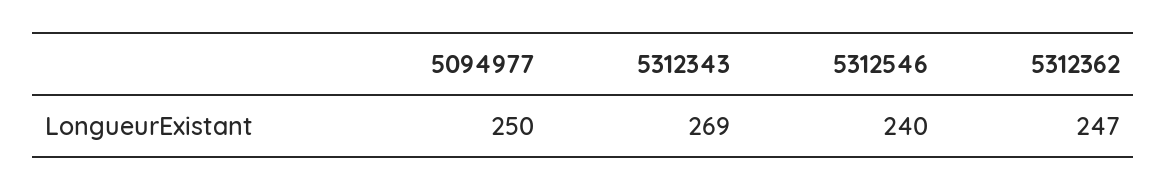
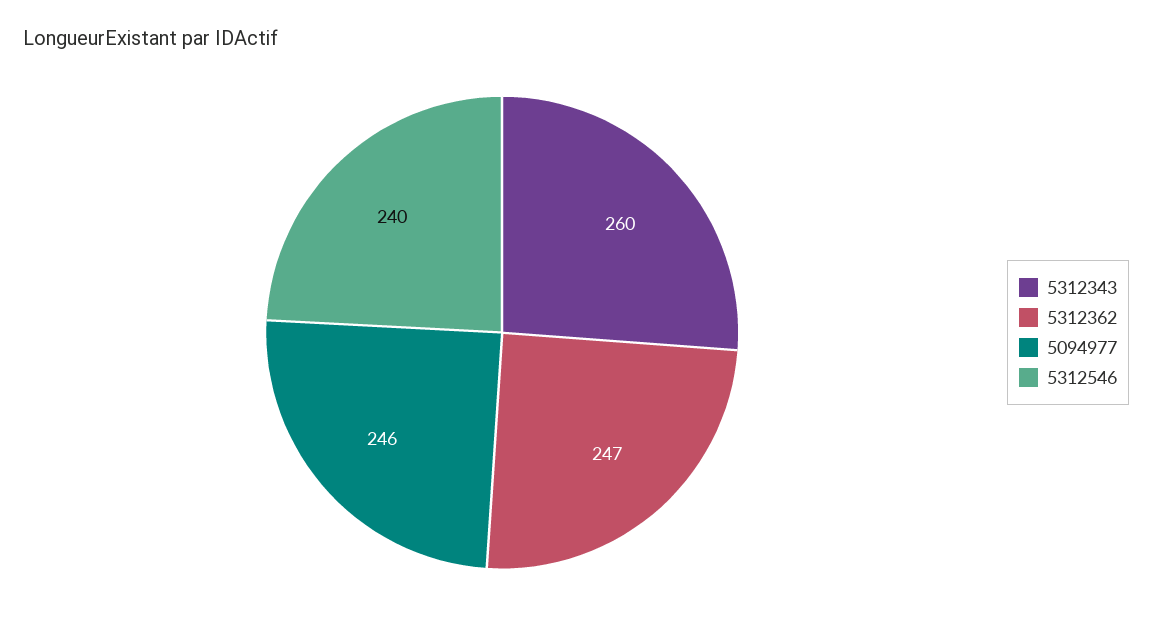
5094977: 250 -> 246
5312343: 269 -> 260

